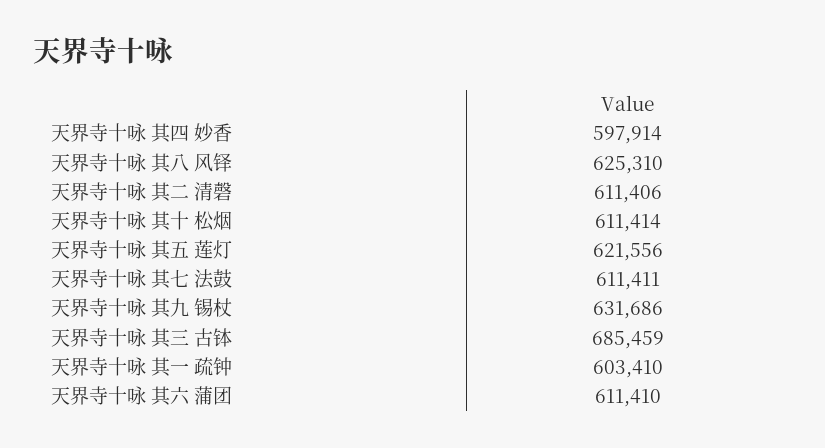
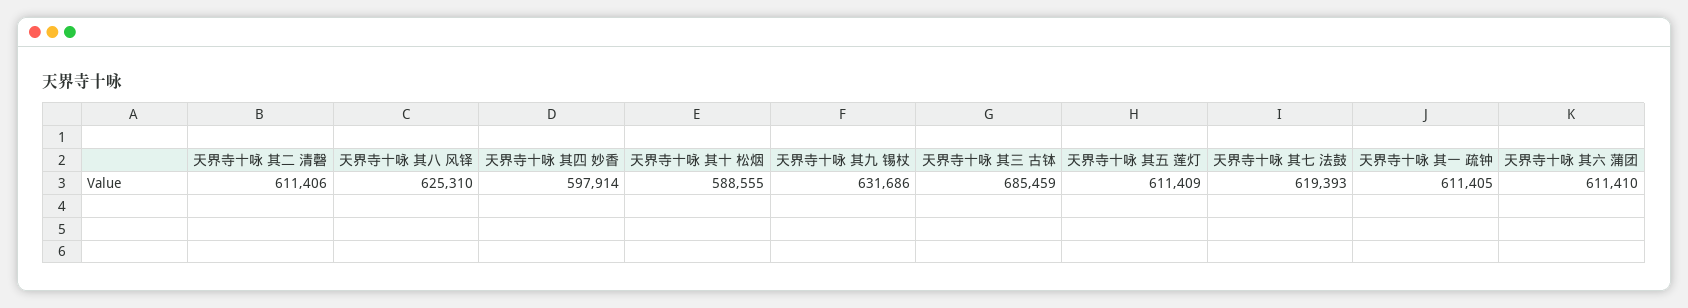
天界寺十咏 其十 松烟: 611414 -> 588555
天界寺十咏 其五 莲灯: 621556 -> 611409
天界寺十咏 其七 法鼓: 611411 -> 619393
天界寺十咏 其一 疏钟: 603410 -> 611405

